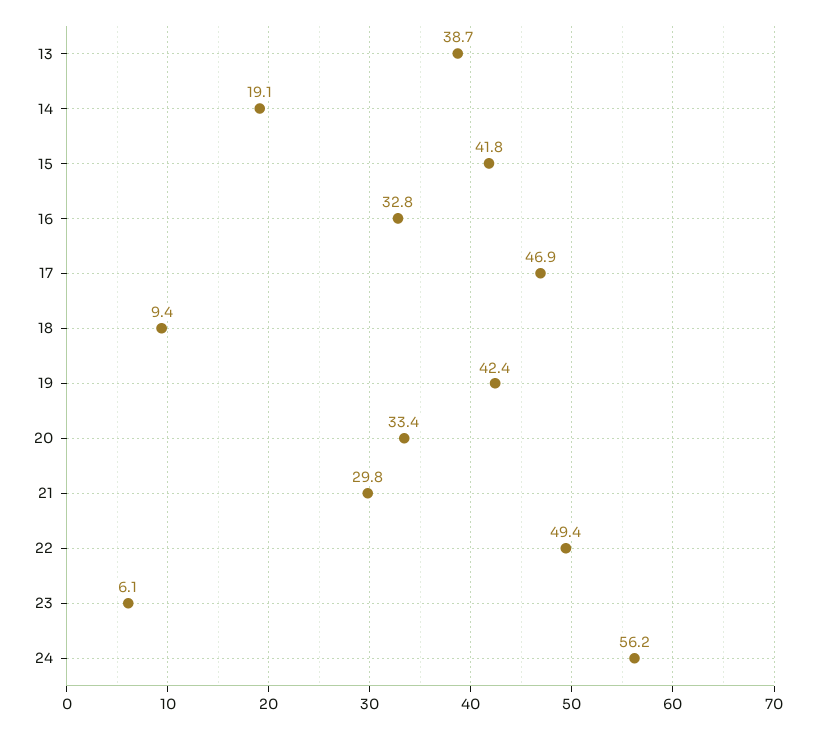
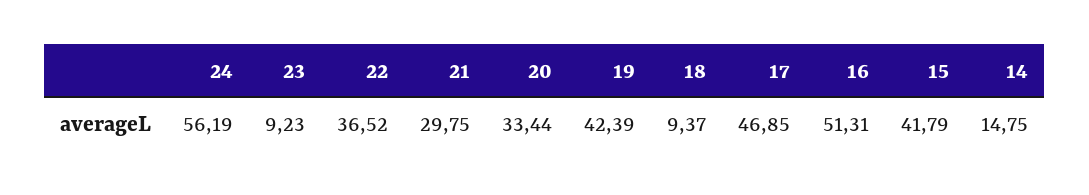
13: 38.7 -> none
14: 19.1 -> 14.75
16: 32.8 -> 51.31
22: 49.4 -> 36.52
23: 6.1 -> 9.23

